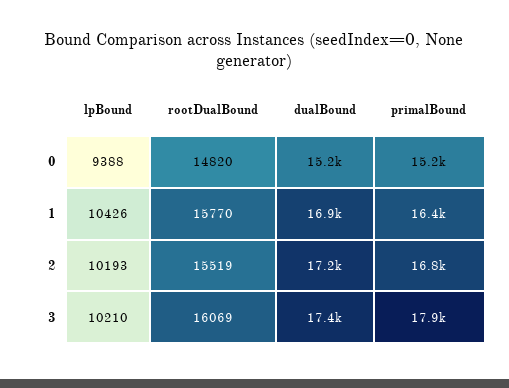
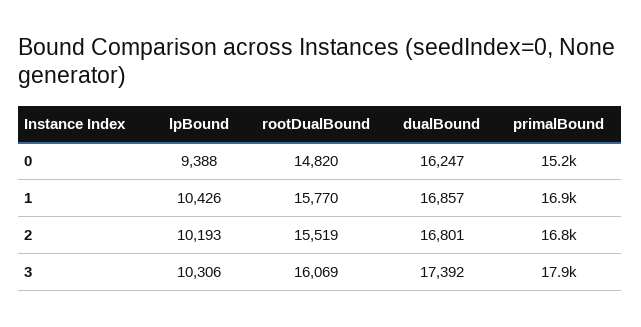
dualBound, 0: 15200 -> 16247
primalBound, 1: 16400 -> 16900
dualBound, 2: 17200 -> 16801
lpBound, 3: 10210 -> 10306

